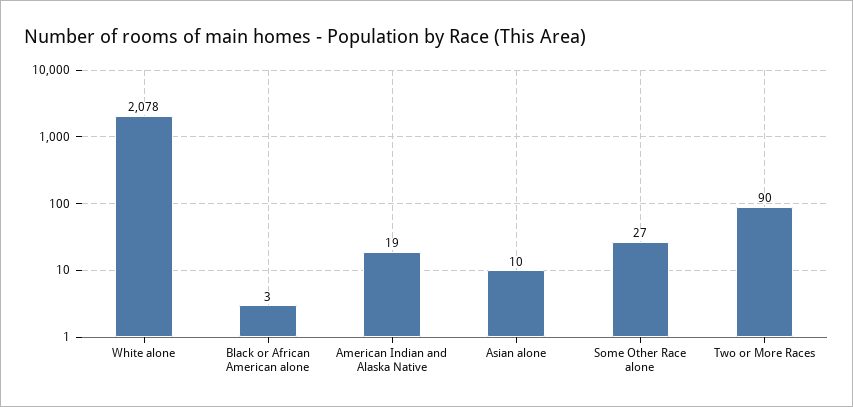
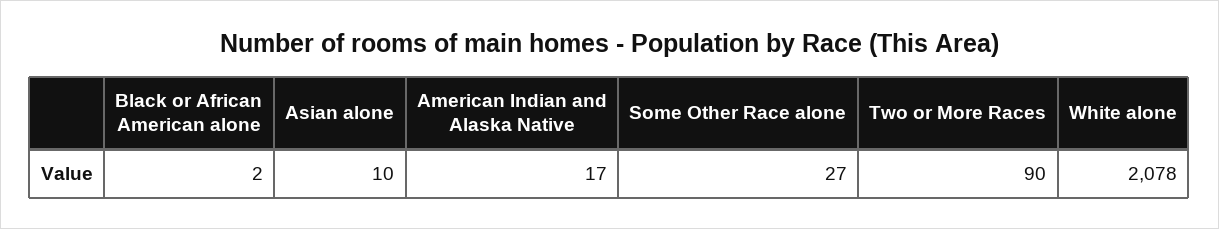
Black or African American alone: 3 -> 2
American Indian and Alaska Native: 19 -> 17

